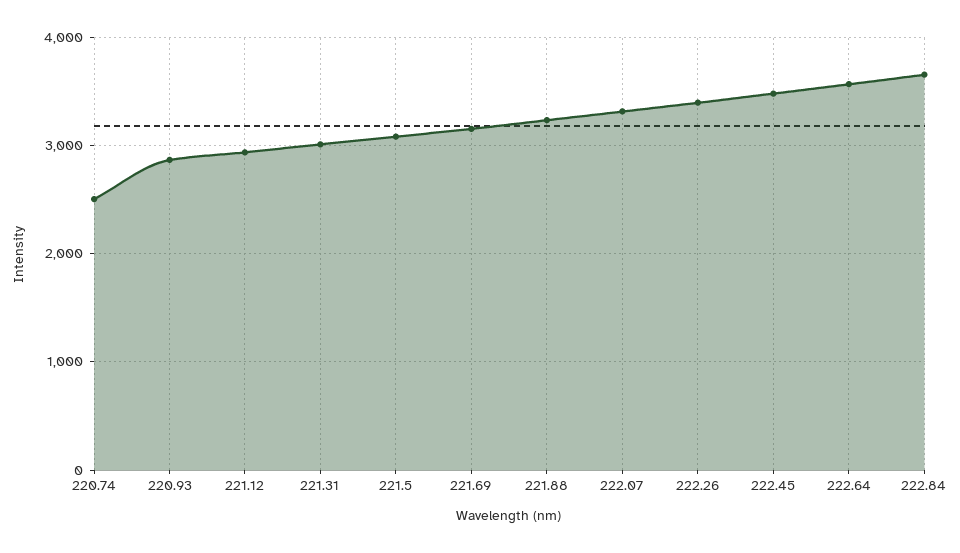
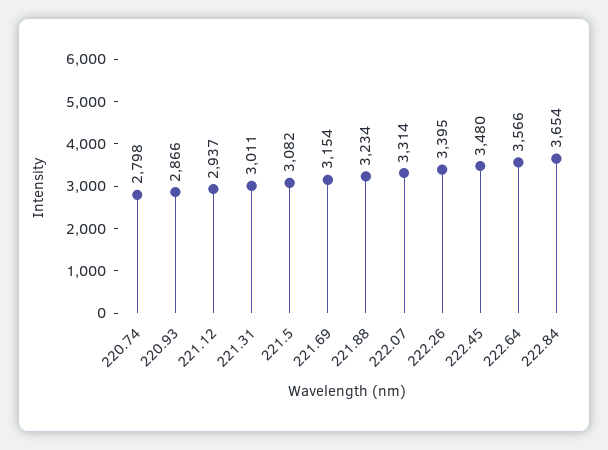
220.74: 2500 -> 2798

